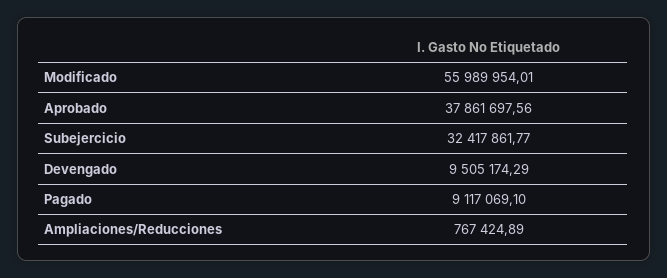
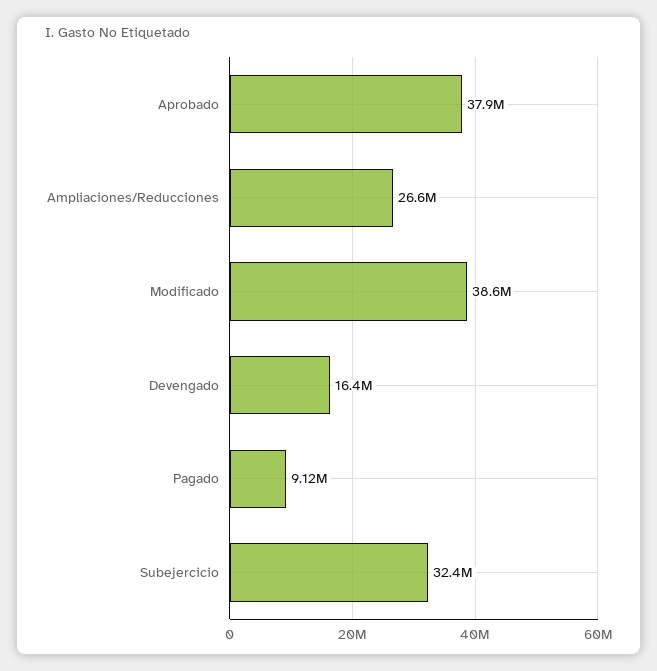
Modificado: 55989954.01 -> 38600000
Devengado: 9505174.29 -> 16400000
Ampliaciones/Reducciones: 767424.89 -> 26600000

